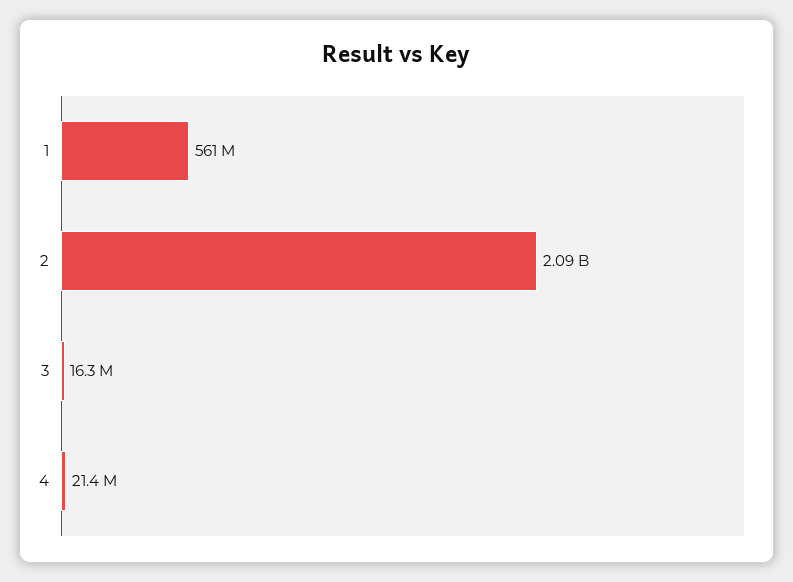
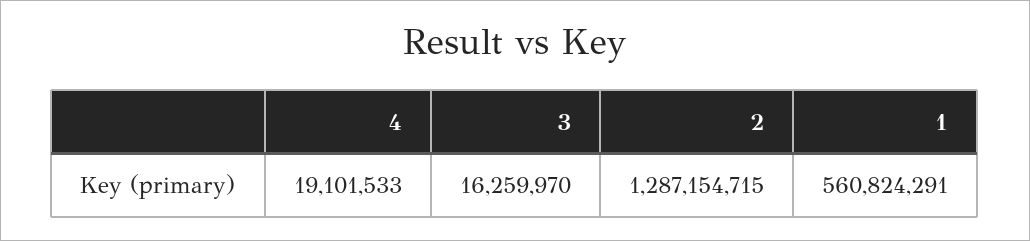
2: 2090000000 -> 1287154715
4: 21400000 -> 19101533

